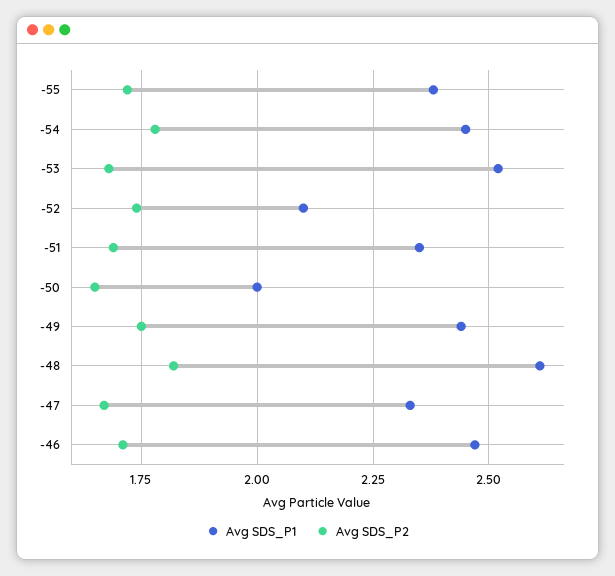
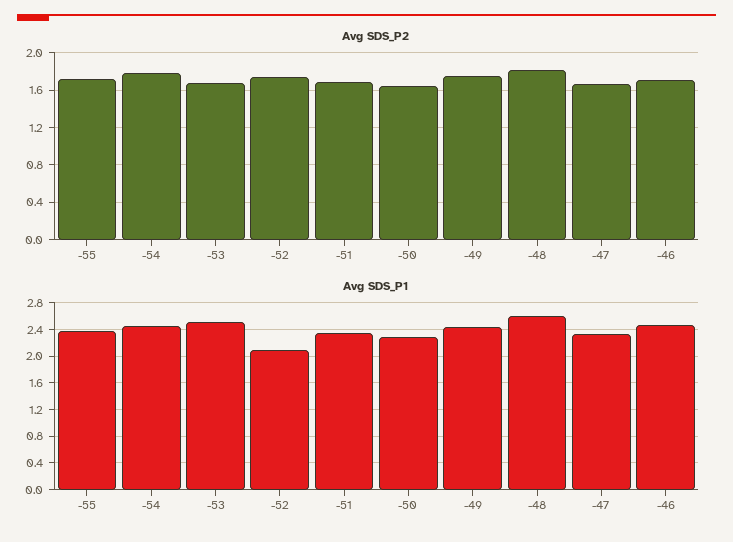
Avg SDS_P1, -50: 2 -> 2.3

